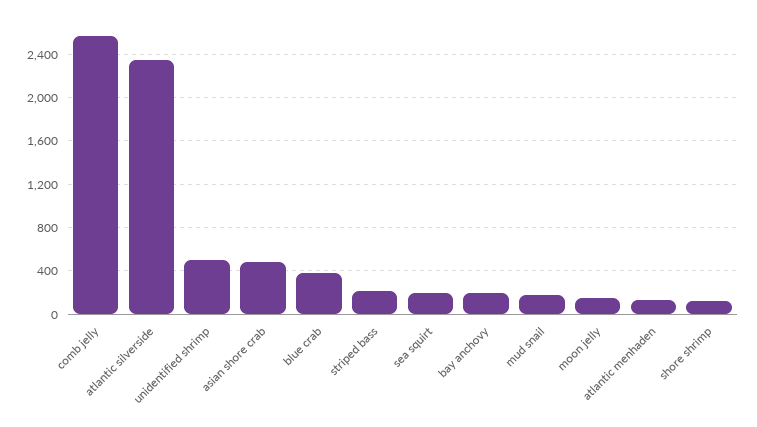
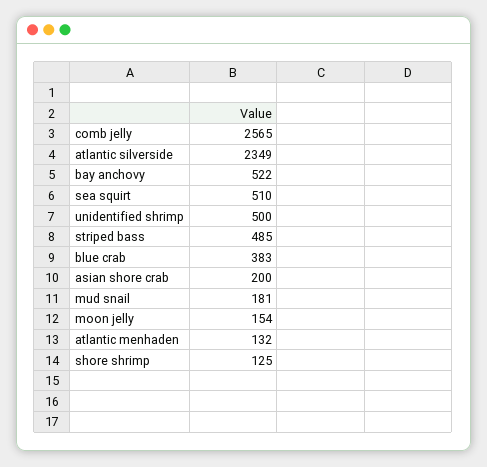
asian shore crab: 500 -> 200
striped bass: 200 -> 485
sea squirt: 200 -> 510
bay anchovy: 200 -> 522

